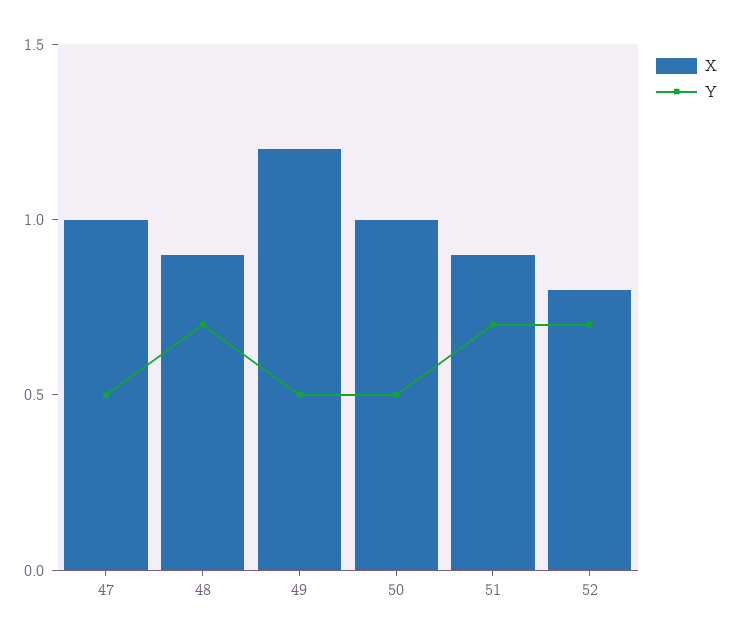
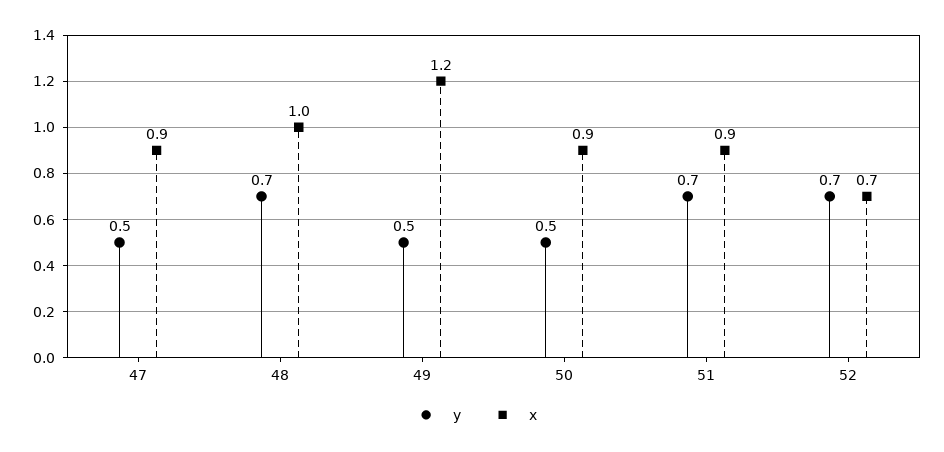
X, 47: 1 -> 0.9
X, 48: 0.9 -> 1
X, 50: 1 -> 0.9
X, 52: 0.8 -> 0.7

